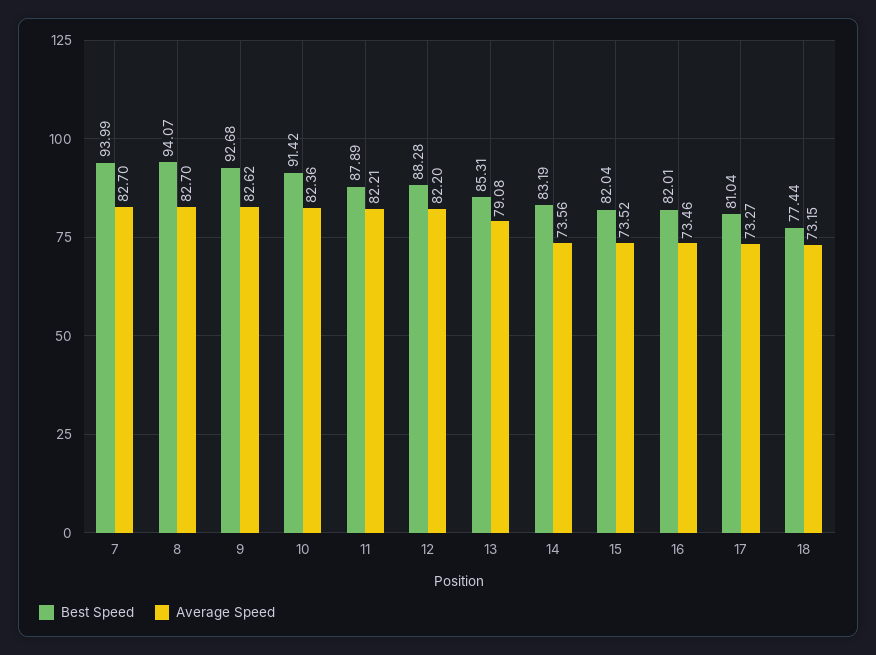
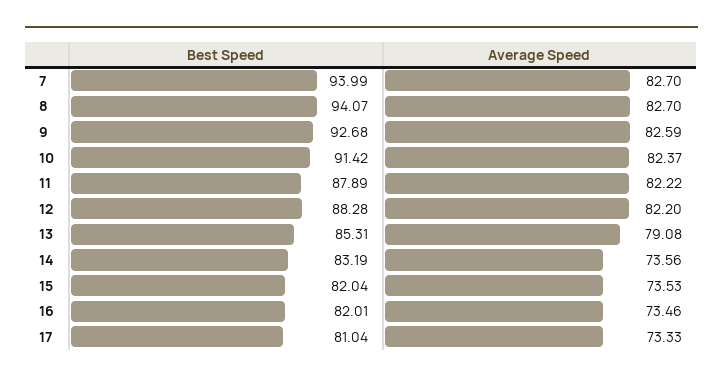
Average Speed, 9: 82.62 -> 82.59
Average Speed, 10: 82.36 -> 82.37
Average Speed, 11: 82.21 -> 82.22
Average Speed, 15: 73.52 -> 73.53
Average Speed, 17: 73.27 -> 73.33
Best Speed, 18: 77.44 -> none
Average Speed, 18: 73.15 -> none

